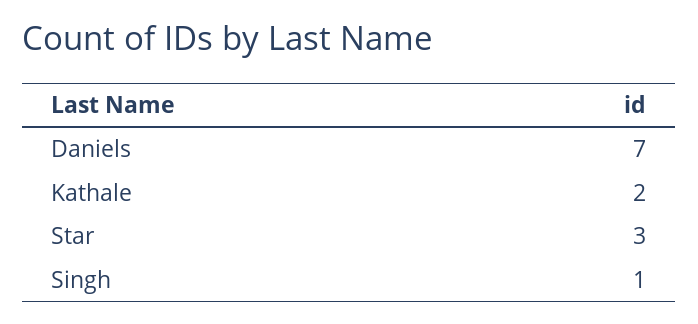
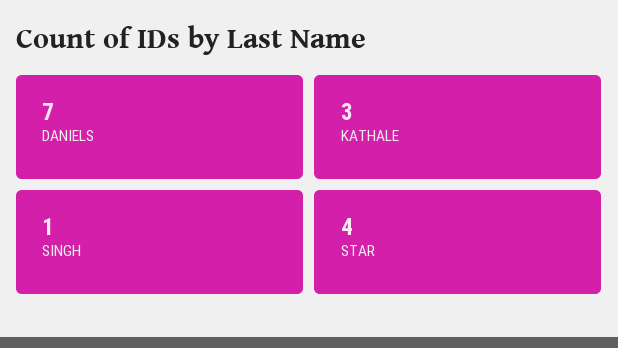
Kathale: 2 -> 3
Star: 3 -> 4

